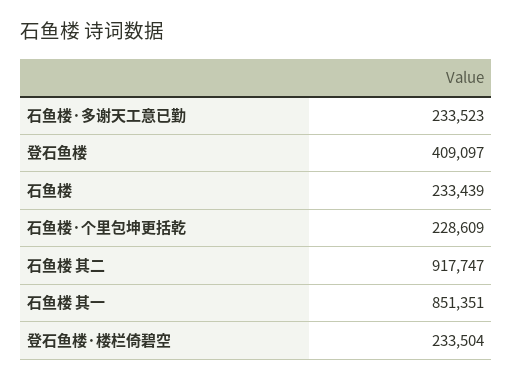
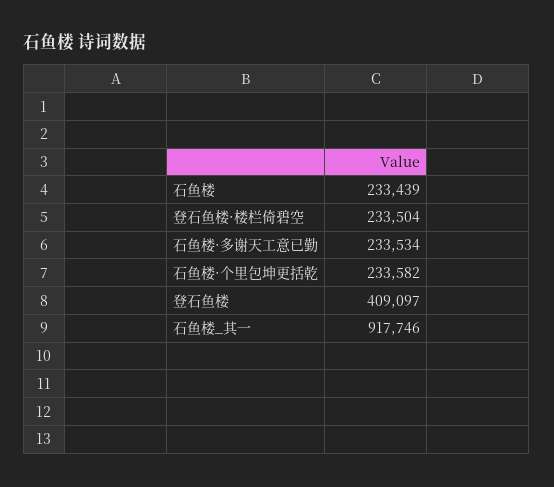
石鱼楼·多谢天工意已勤: 233523 -> 233534
石鱼楼·个里包坤更括乾: 228609 -> 233582
石鱼楼 其二: 917747 -> none
石鱼楼 其一: 851351 -> 917746

